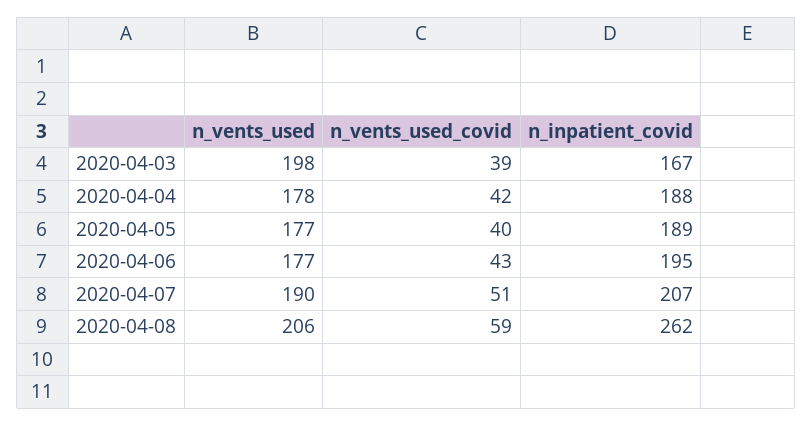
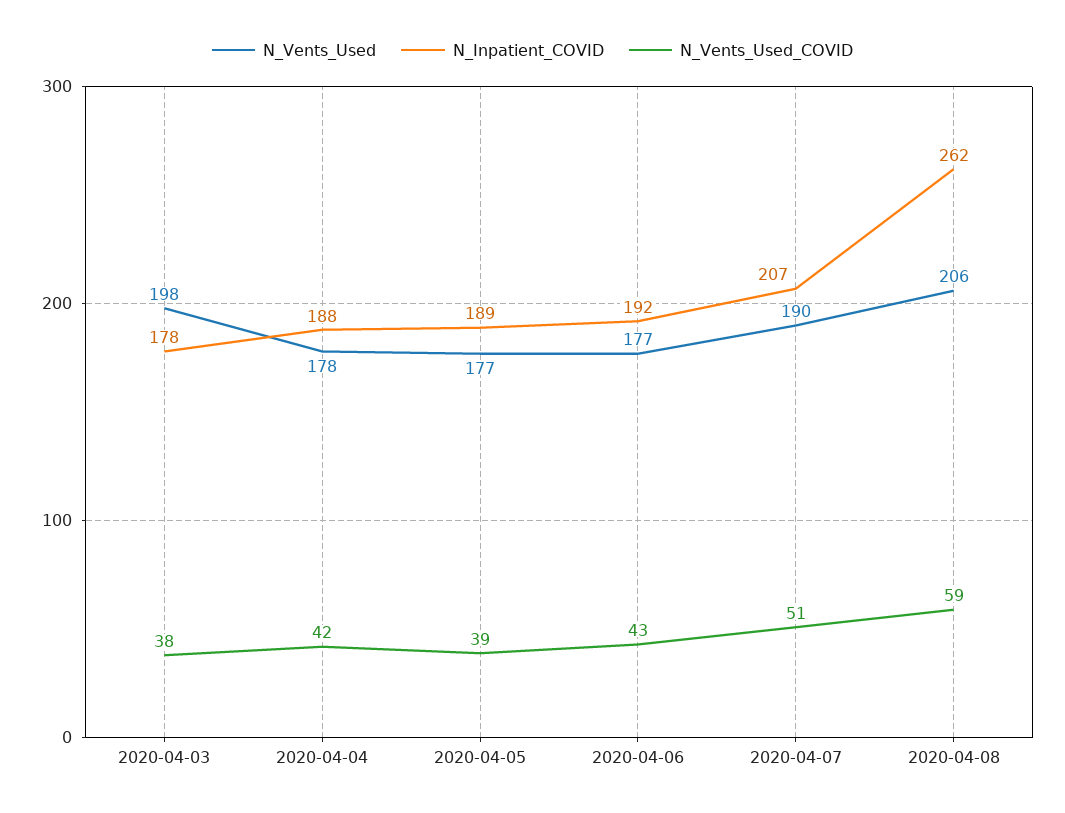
n_vents_used_covid, 2020-04-03: 39 -> 38
n_inpatient_covid, 2020-04-03: 167 -> 178
n_vents_used_covid, 2020-04-05: 40 -> 39
n_inpatient_covid, 2020-04-06: 195 -> 192

